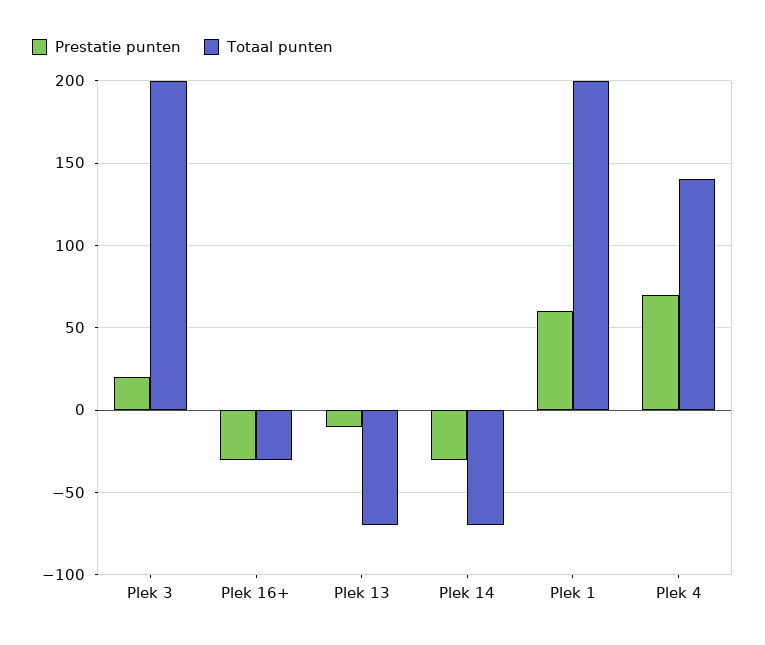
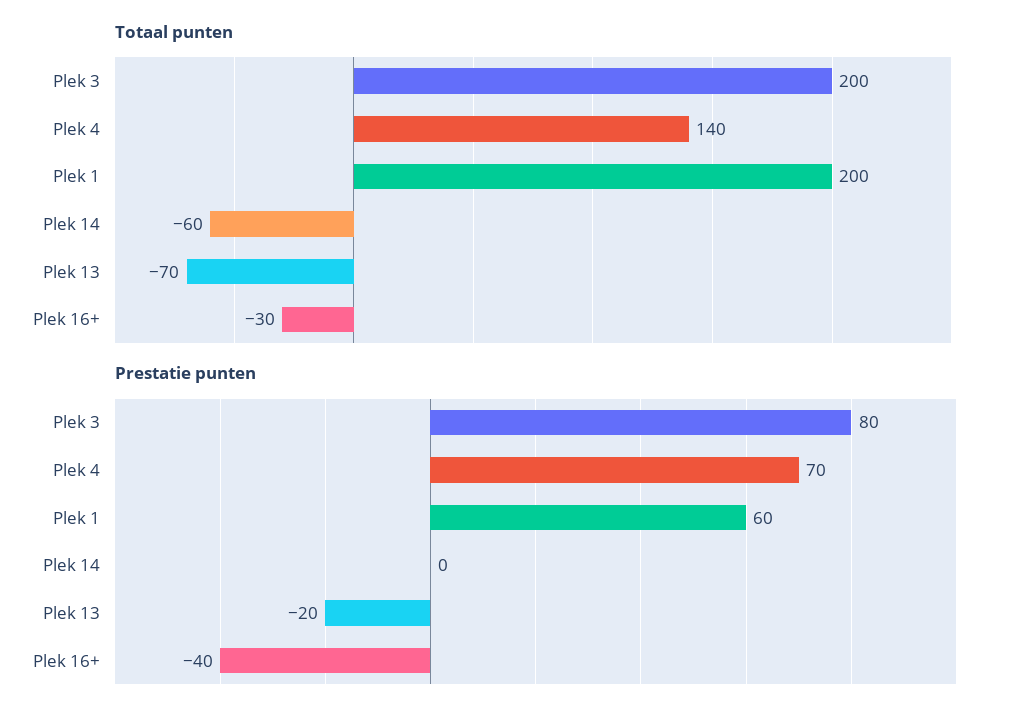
Prestatie punten, Plek 3: 20 -> 80
Prestatie punten, Plek 16+: -30 -> -40
Prestatie punten, Plek 13: -10 -> -20
Prestatie punten, Plek 14: -30 -> 0
Totaal punten, Plek 14: -70 -> -60

